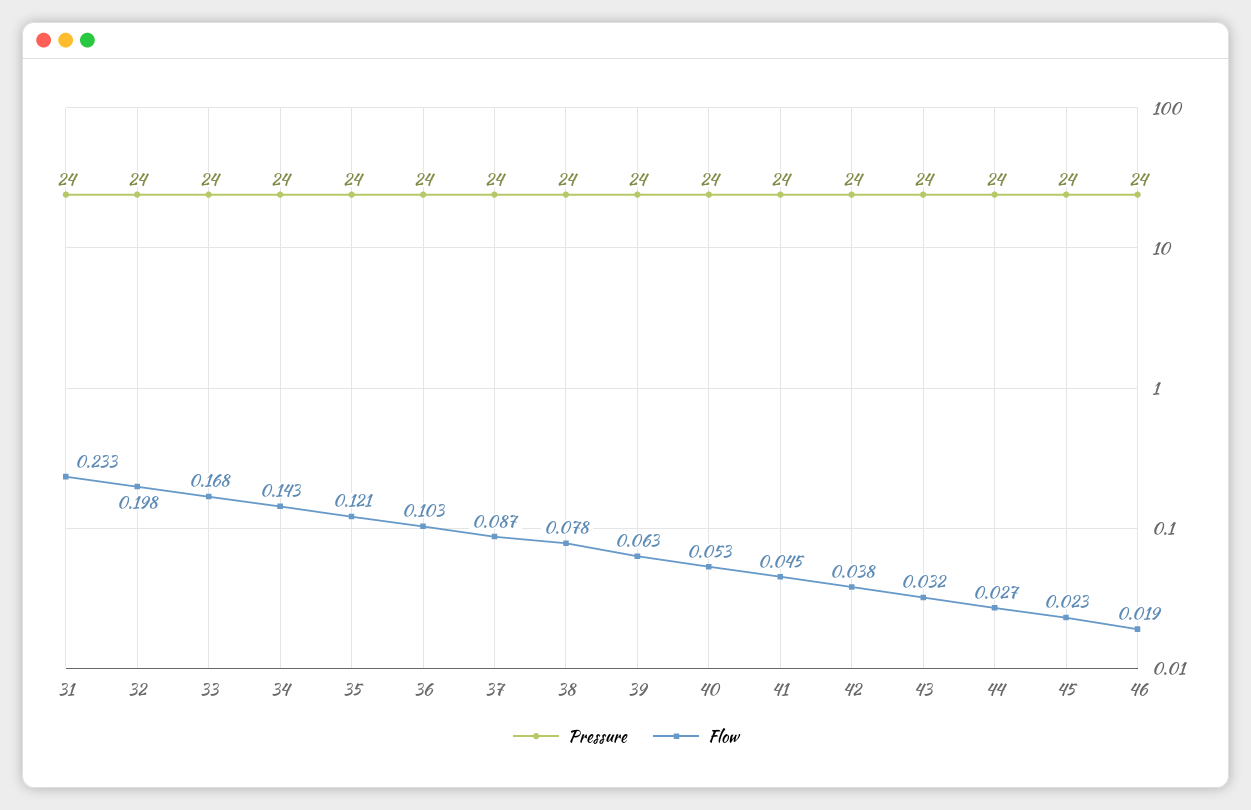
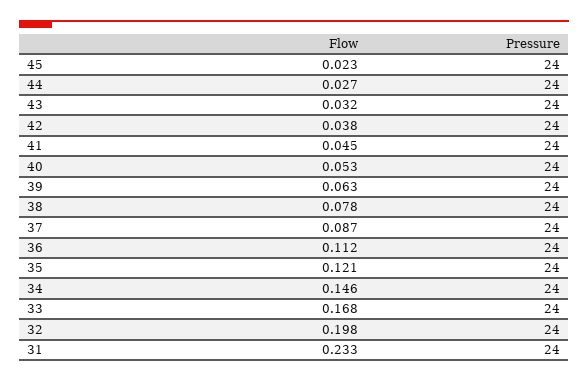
Flow, 34: 0.143 -> 0.146
Flow, 36: 0.103 -> 0.112
Pressure, 46: 24 -> none
Flow, 46: 0.019 -> none

